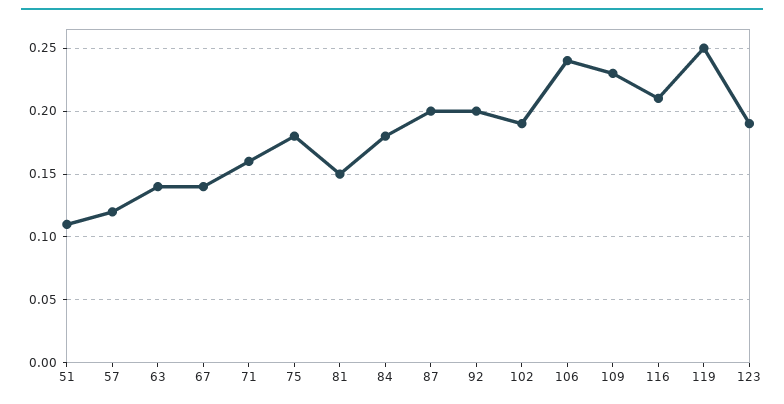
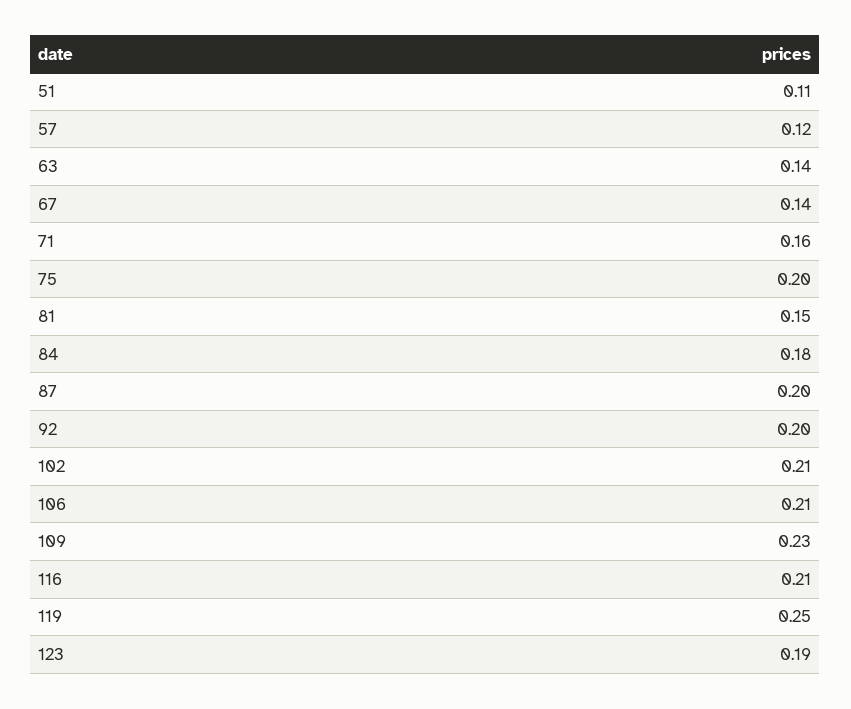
75: 0.18 -> 0.2
102: 0.19 -> 0.21
106: 0.24 -> 0.21

